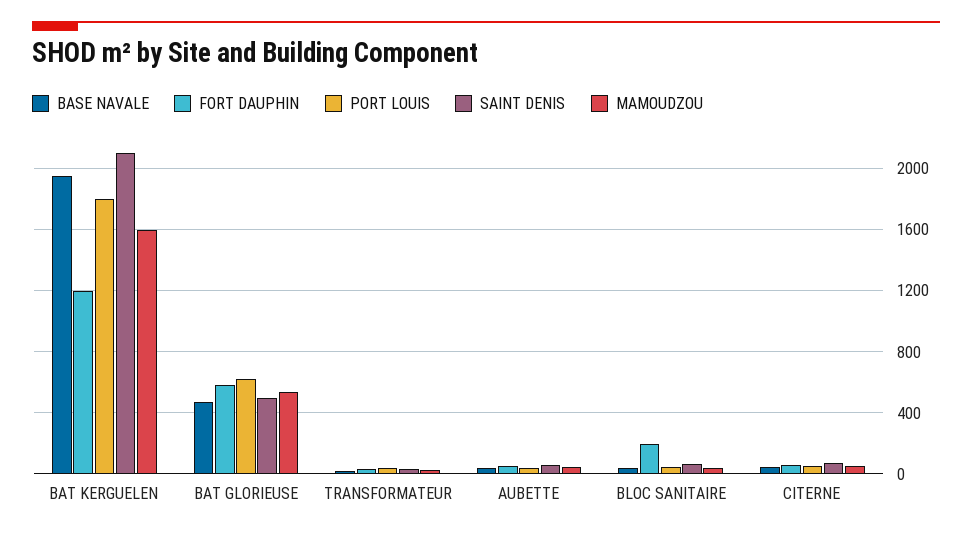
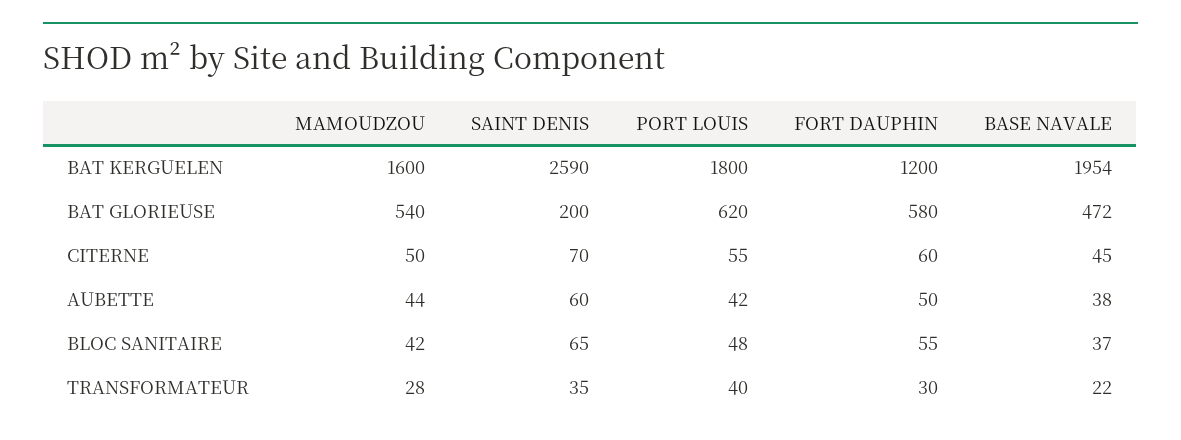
SAINT DENIS, BAT KERGUELEN: 2100 -> 2590
SAINT DENIS, BAT GLORIEUSE: 500 -> 200
FORT DAUPHIN, BLOC SANITAIRE: 200 -> 55

